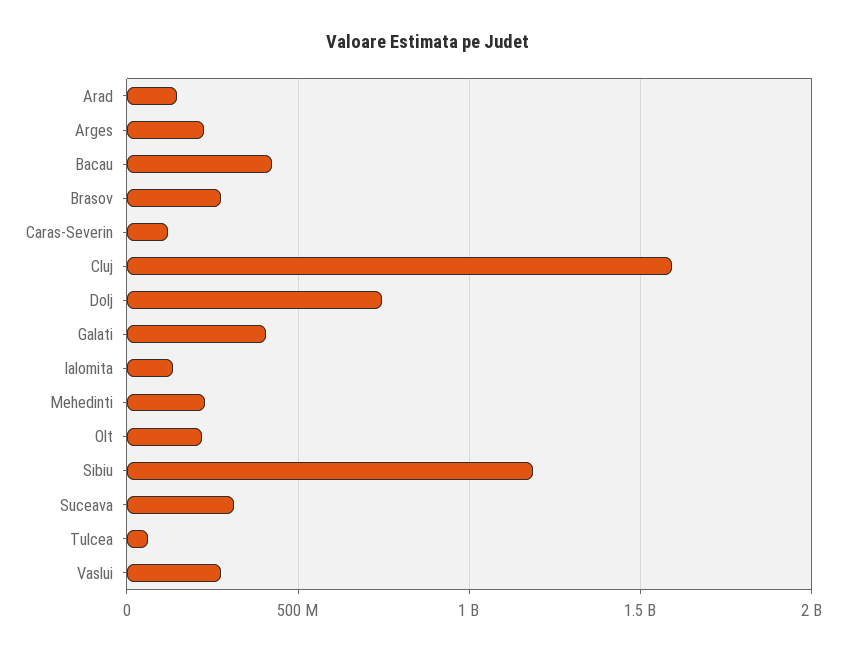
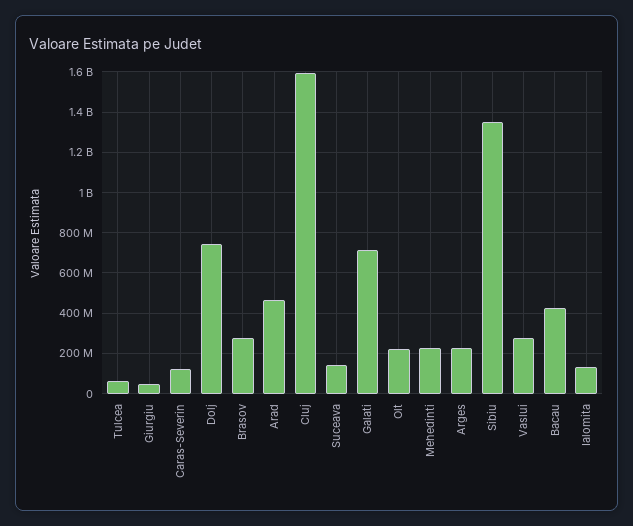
Arad: 150000000 -> 450000000
Galati: 400000000 -> 700000000
Sibiu: 1200000000 -> 1350000000
Suceava: 300000000 -> 150000000
Giurgiu: none -> 50000000

